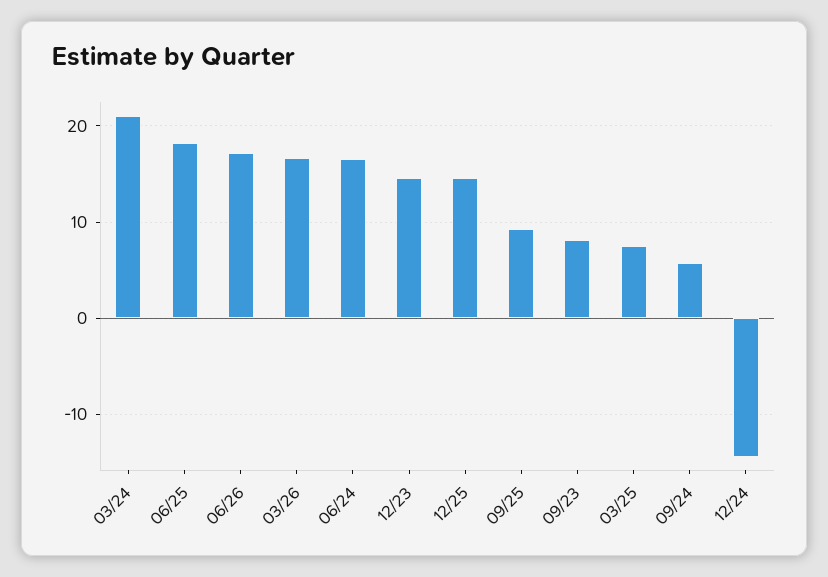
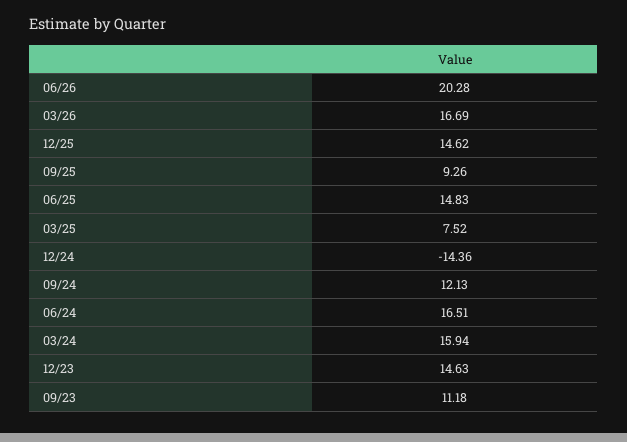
03/24: 21 -> 15.94
06/25: 18 -> 14.83
06/26: 17 -> 20.28
09/23: 8 -> 11.18
09/24: 6 -> 12.13

